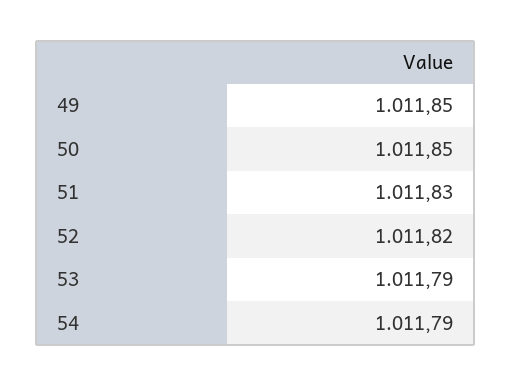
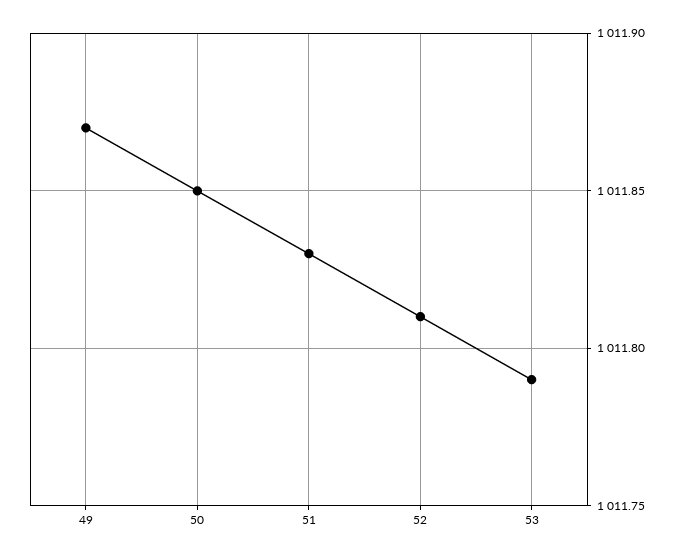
49: 1011.85 -> 1011.87
52: 1011.82 -> 1011.81
54: 1011.79 -> none

